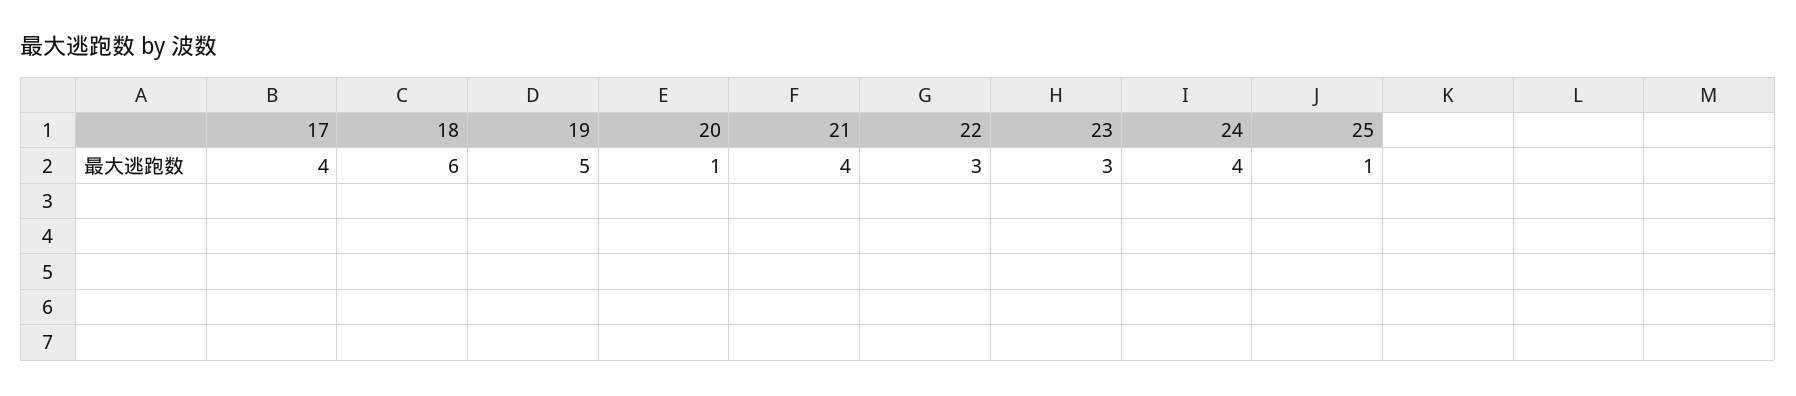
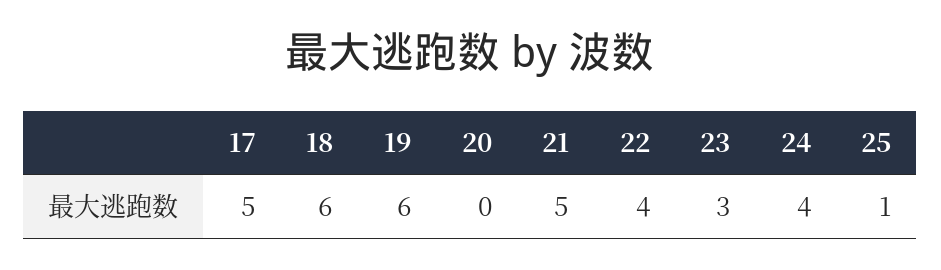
17: 4 -> 5
19: 5 -> 6
20: 1 -> 0
21: 4 -> 5
22: 3 -> 4

